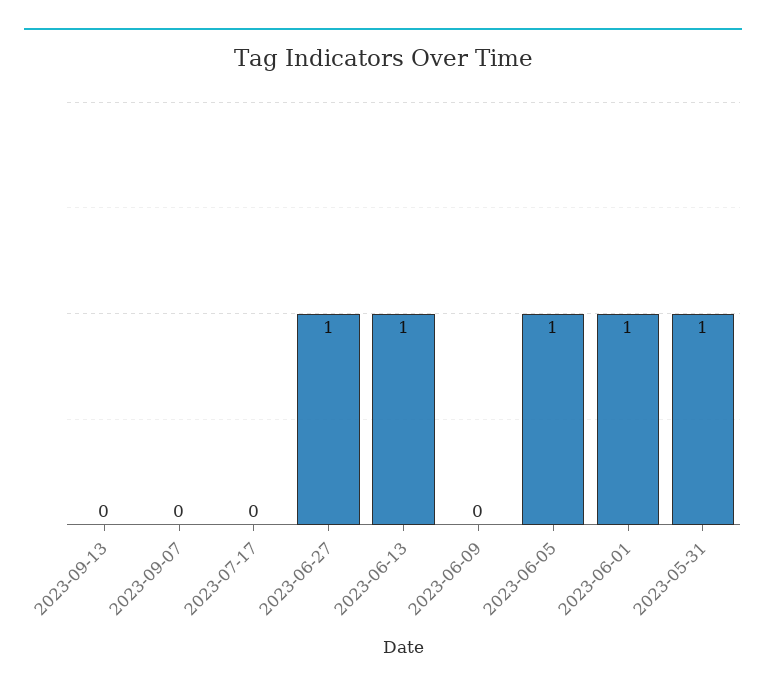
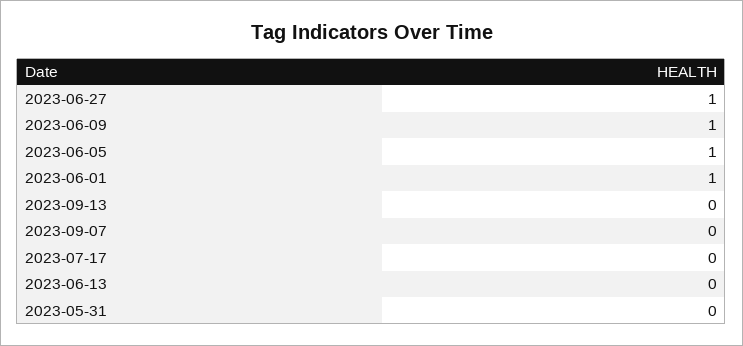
2023-06-13: 1 -> 0
2023-06-09: 0 -> 1
2023-05-31: 1 -> 0

